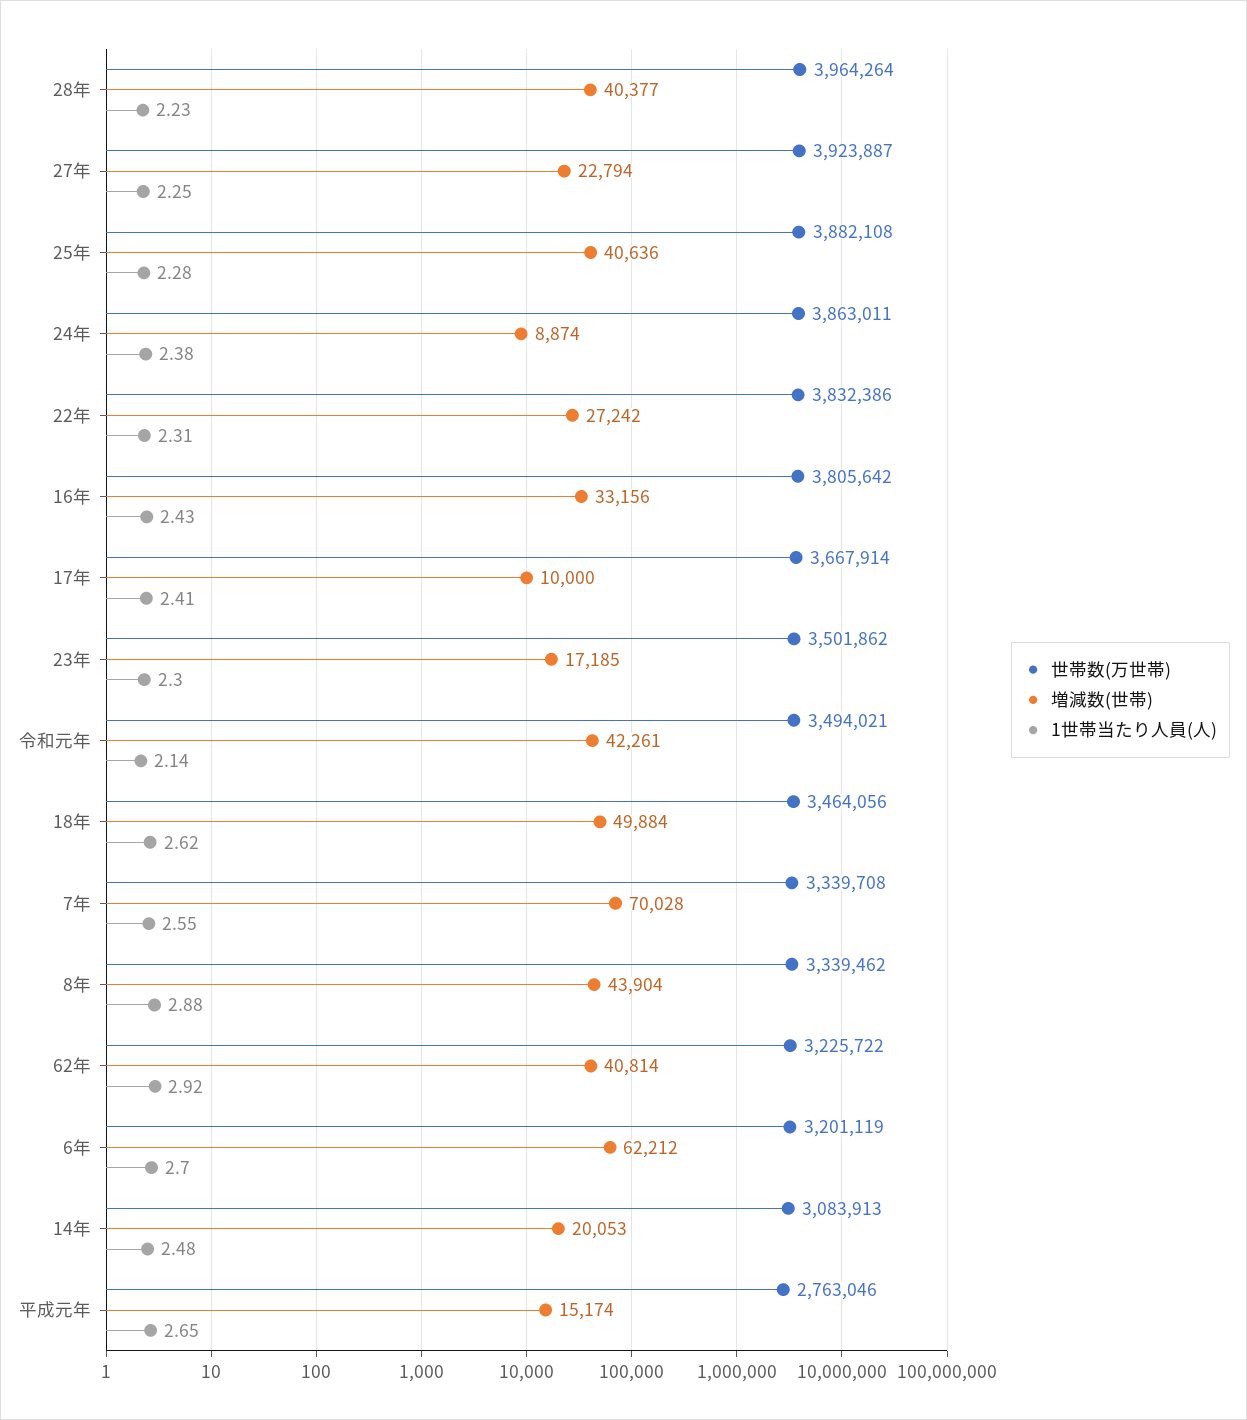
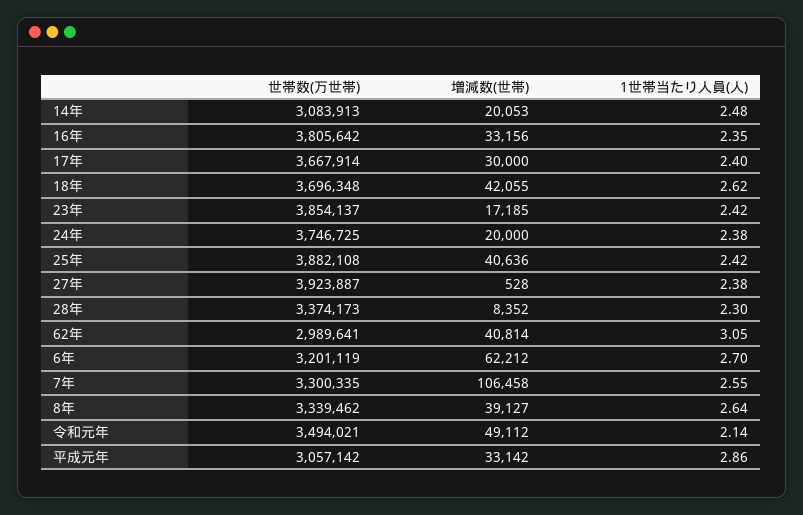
世帯数(万世帯), 28年: 3964264 -> 3374173
増減数(世帯), 28年: 40377 -> 8352
1世帯当たり人員(人), 28年: 2.23 -> 2.3
増減数(世帯), 27年: 22794 -> 528
1世帯当たり人員(人), 27年: 2.25 -> 2.38
1世帯当たり人員(人), 25年: 2.28 -> 2.42
世帯数(万世帯), 24年: 3863011 -> 3746725
増減数(世帯), 24年: 8874 -> 20000
世帯数(万世帯), 22年: 3832386 -> none
増減数(世帯), 22年: 27242 -> none
1世帯当たり人員(人), 22年: 2.31 -> none
1世帯当たり人員(人), 16年: 2.43 -> 2.35
増減数(世帯), 17年: 10000 -> 30000
1世帯当たり人員(人), 17年: 2.41 -> 2.4
世帯数(万世帯), 23年: 3501862 -> 3854137
1世帯当たり人員(人), 23年: 2.3 -> 2.42
増減数(世帯), 令和元年: 42261 -> 49112
世帯数(万世帯), 18年: 3464056 -> 3696348
増減数(世帯), 18年: 49884 -> 42055
世帯数(万世帯), 7年: 3339708 -> 3300335
増減数(世帯), 7年: 70028 -> 106458
増減数(世帯), 8年: 43904 -> 39127
1世帯当たり人員(人), 8年: 2.88 -> 2.64
世帯数(万世帯), 62年: 3225722 -> 2989641
1世帯当たり人員(人), 62年: 2.92 -> 3.05
世帯数(万世帯), 平成元年: 2763046 -> 3057142
増減数(世帯), 平成元年: 15174 -> 33142
1世帯当たり人員(人), 平成元年: 2.65 -> 2.86

